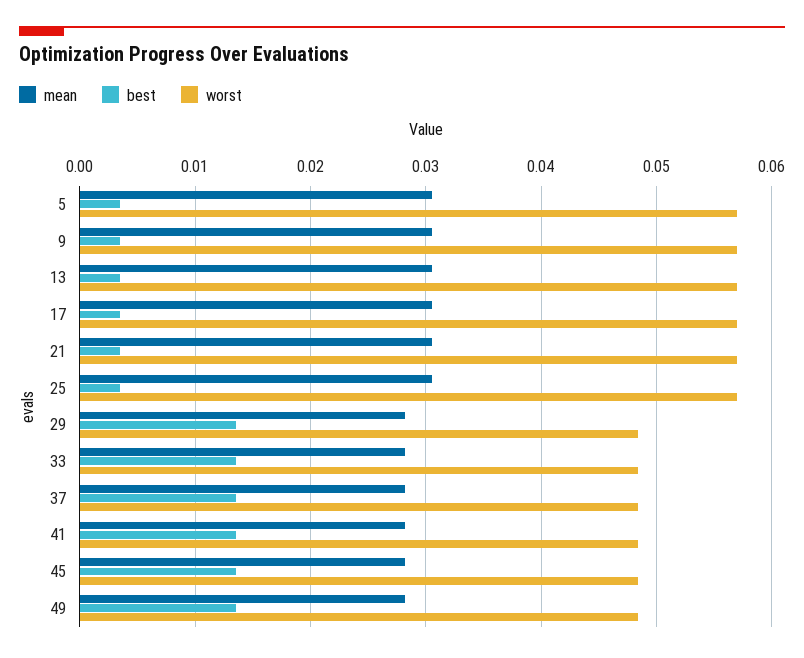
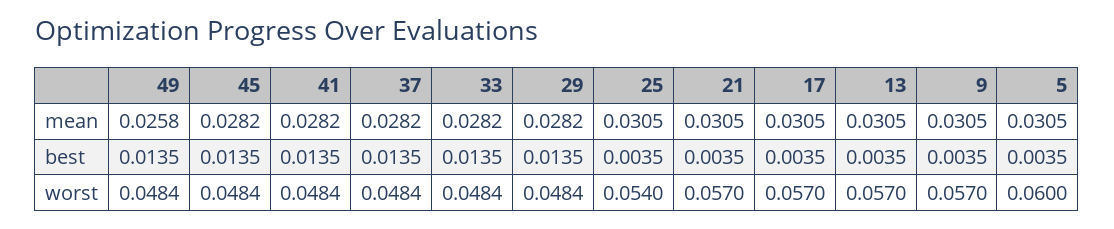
worst, 5: 0.057 -> 0.06
worst, 25: 0.057 -> 0.054
mean, 49: 0.028 -> 0.0258

